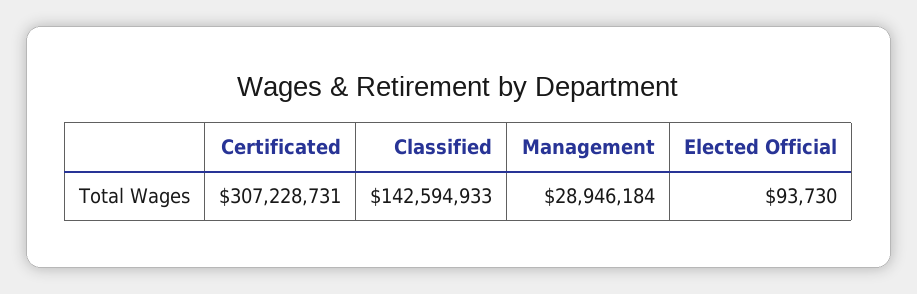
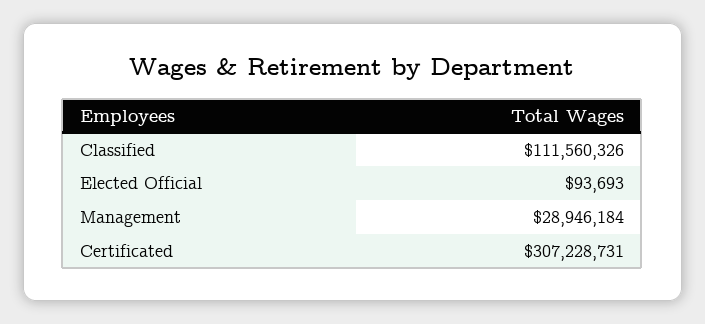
Classified: 142594933 -> 111560326
Elected Official: 93730 -> 93693

